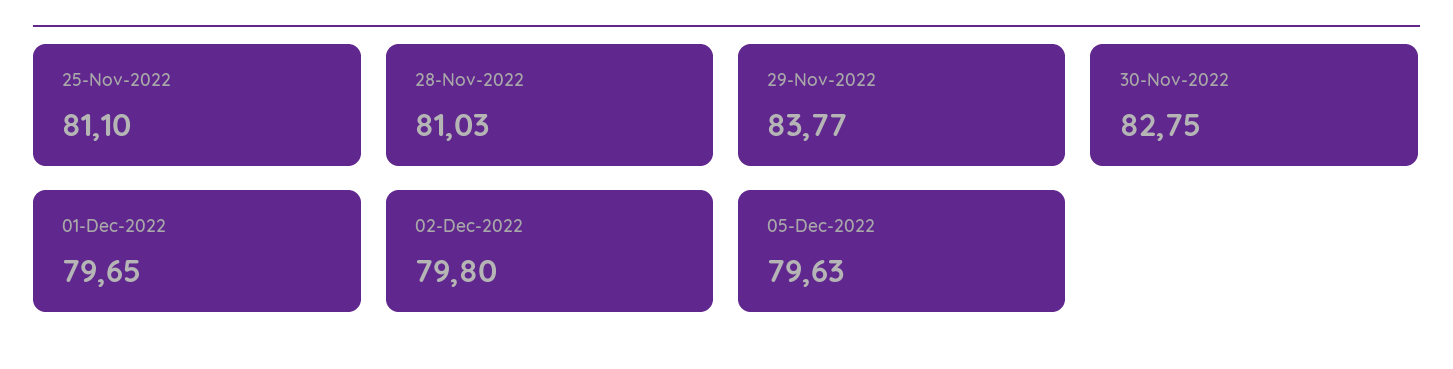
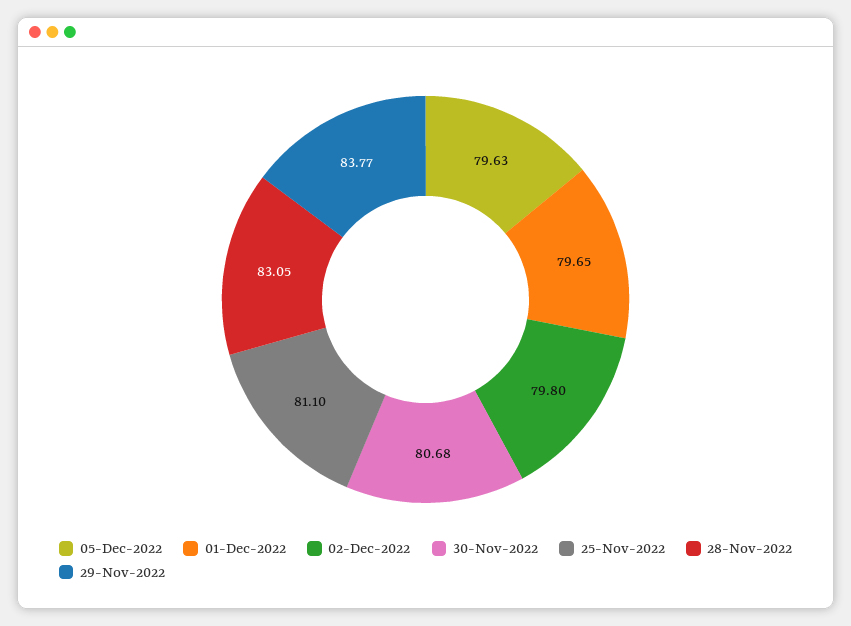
28-Nov-2022: 81.03 -> 83.05
30-Nov-2022: 82.75 -> 80.68

